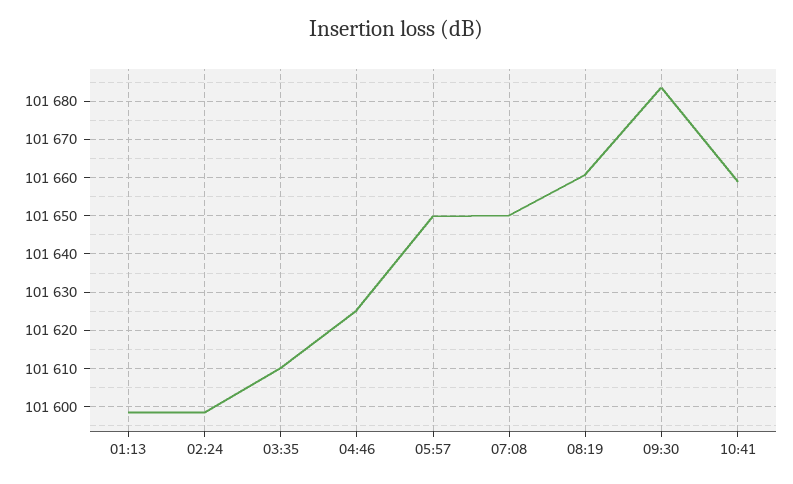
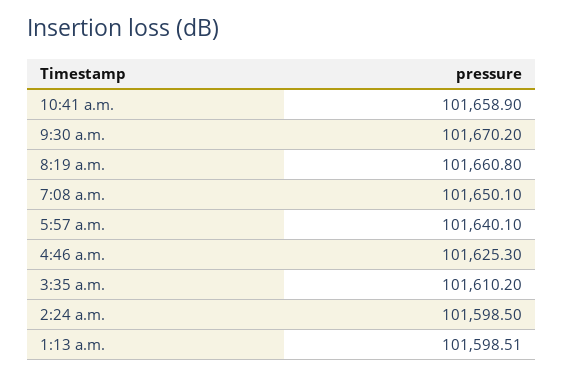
05:57: 101650 -> 101640.1
09:30: 101684 -> 101670.2

